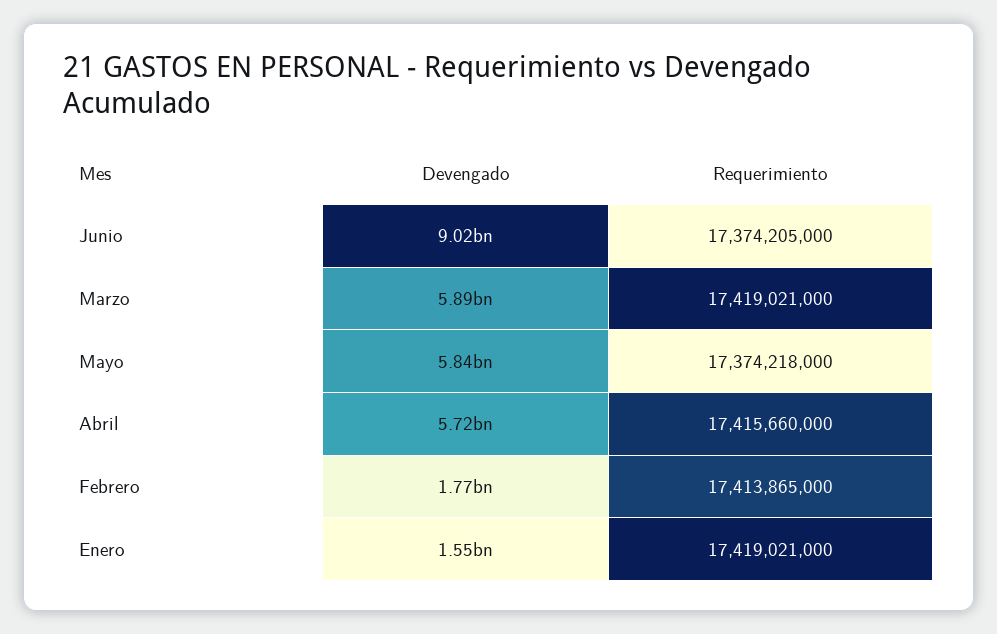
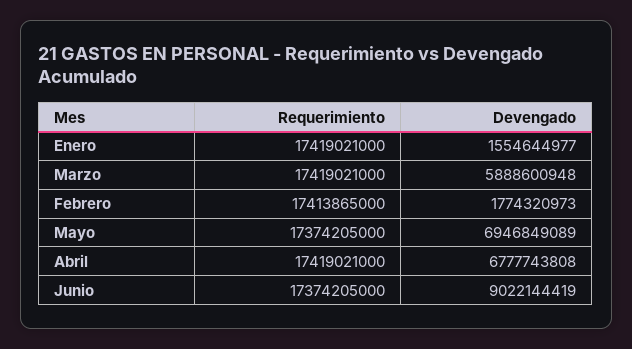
Devengado, Mayo: 5840000000 -> 6946849089
Requerimiento, Mayo: 17374218000 -> 17374205000
Devengado, Abril: 5720000000 -> 6777743808
Requerimiento, Abril: 17415660000 -> 17419021000

